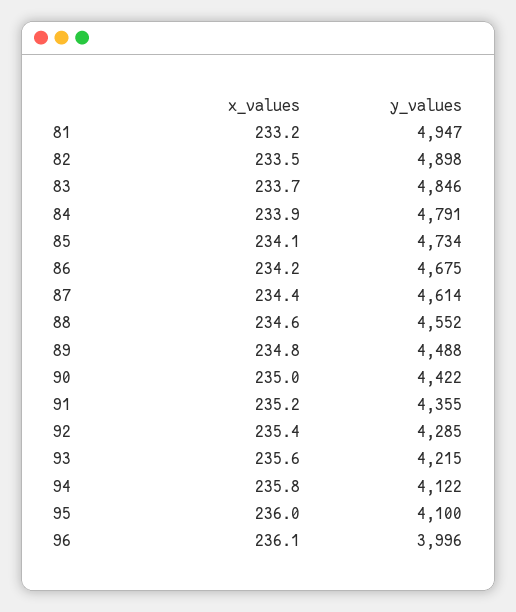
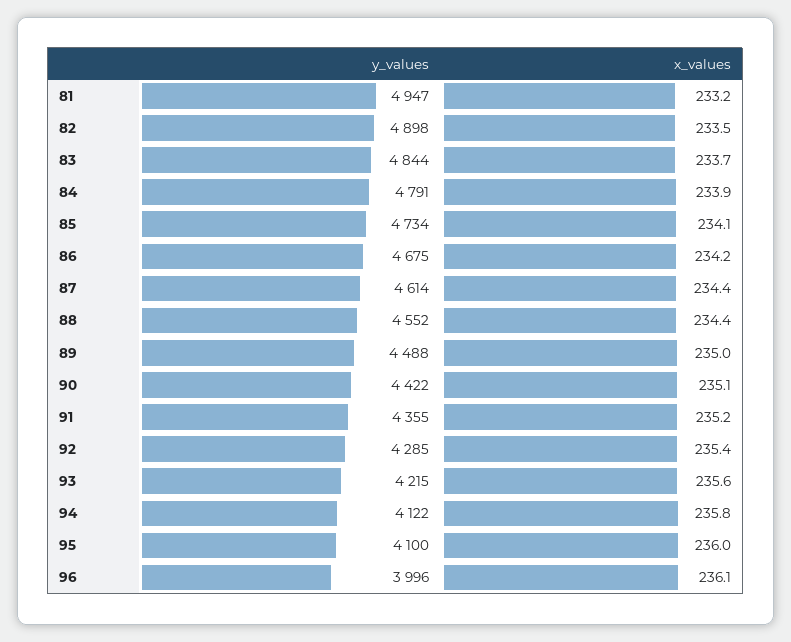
y_values, 83: 4846 -> 4844
x_values, 88: 234.6 -> 234.4
x_values, 89: 234.8 -> 235
x_values, 90: 235 -> 235.1

